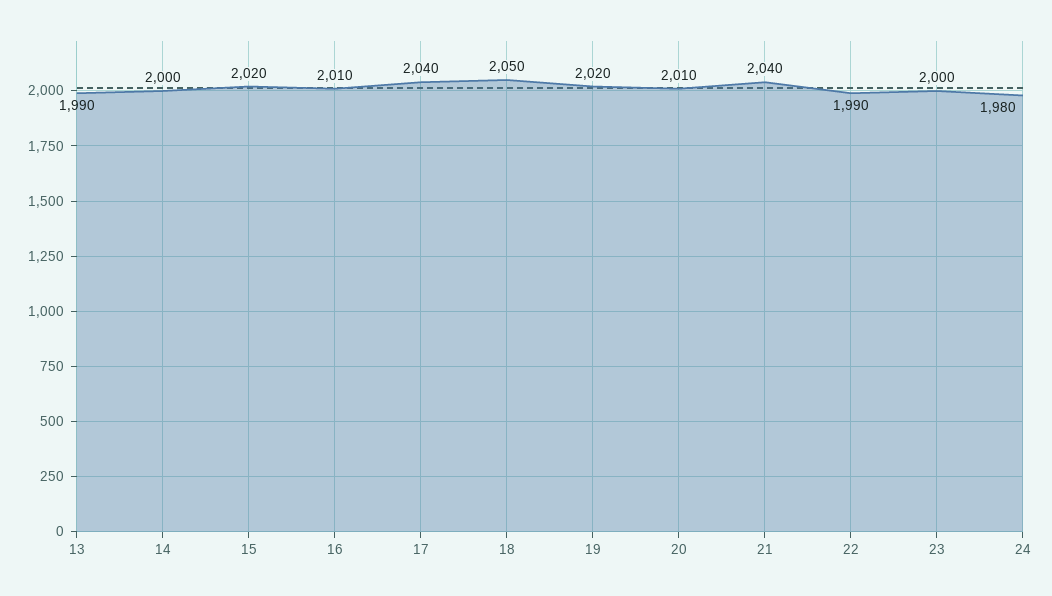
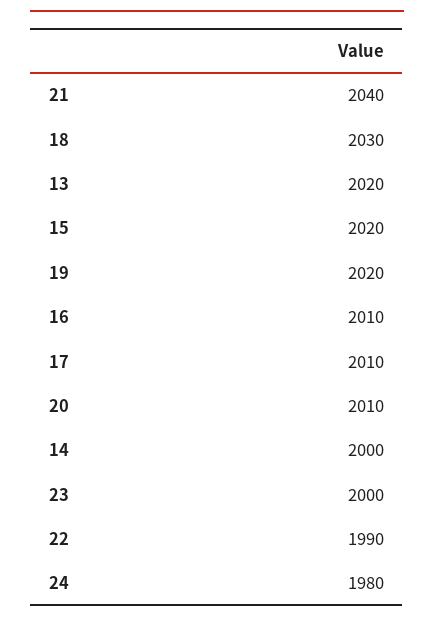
13: 1990 -> 2020
17: 2040 -> 2010
18: 2050 -> 2030

